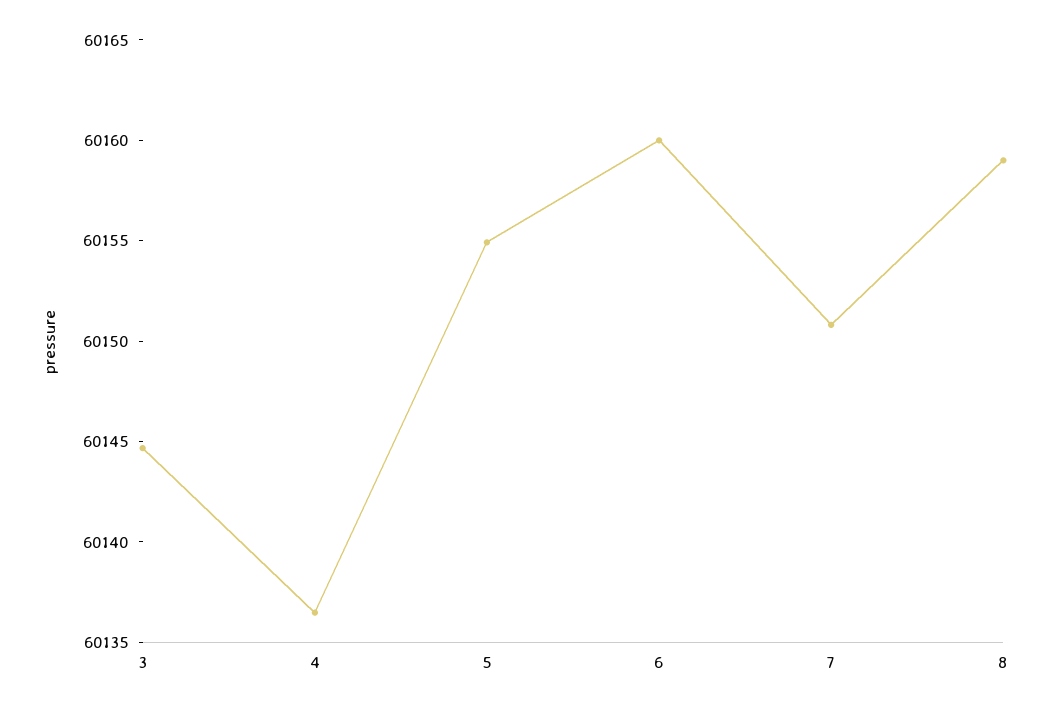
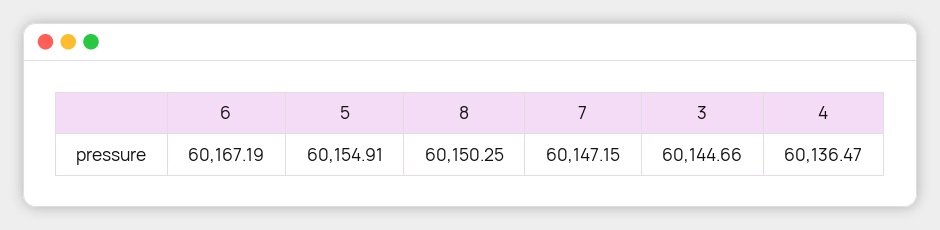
6: 60160 -> 60167.19
7: 60151 -> 60147.15
8: 60159 -> 60150.25

